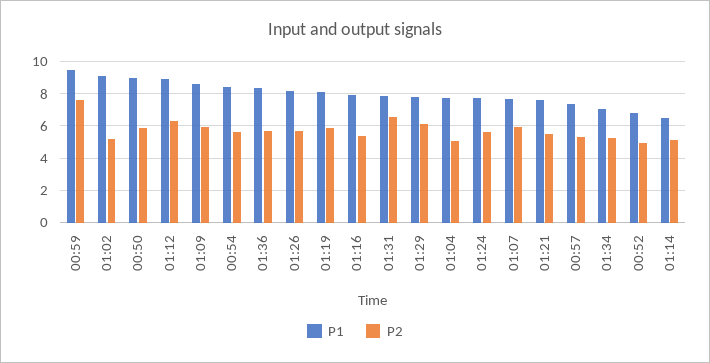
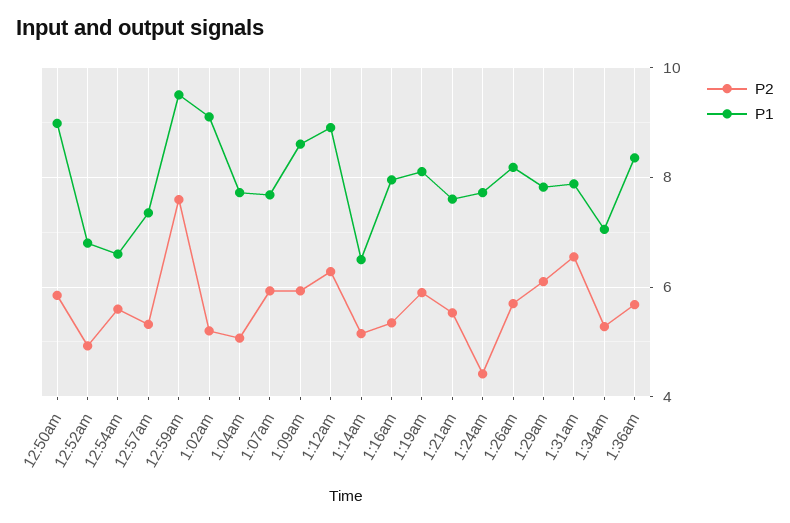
P1, 00:54: 8.5 -> 6.6
P2, 01:24: 5.5 -> 4.4

